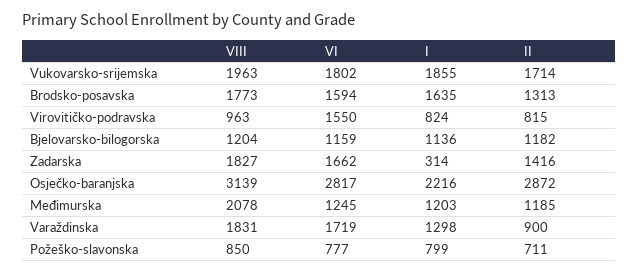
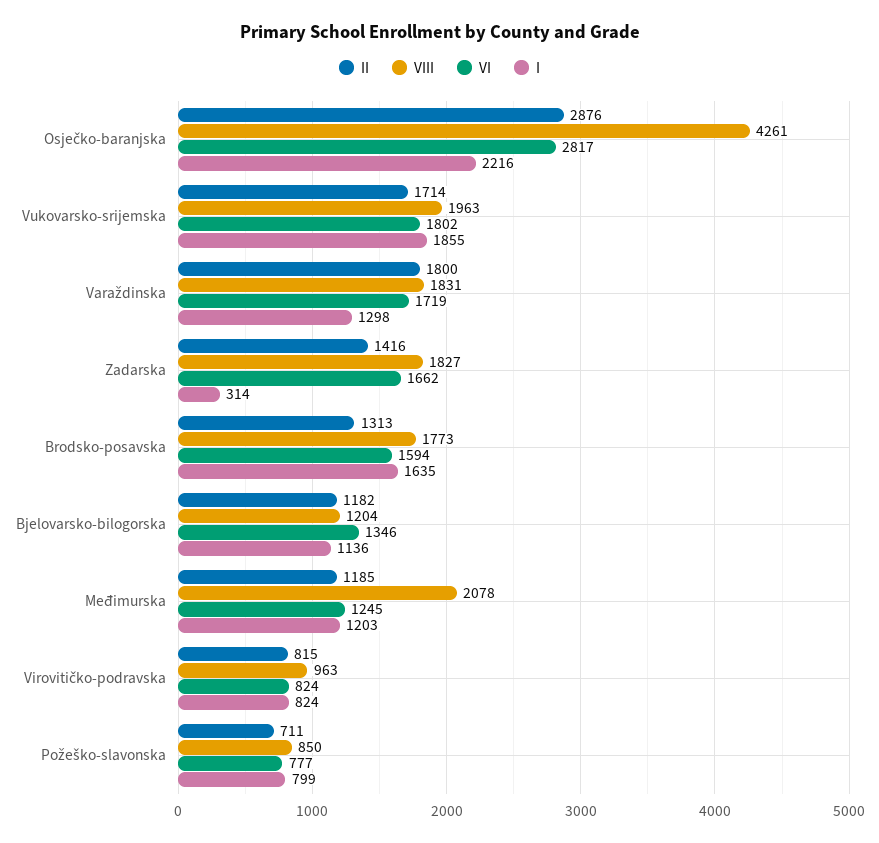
VI, Virovitičko-podravska: 1550 -> 824
VI, Bjelovarsko-bilogorska: 1159 -> 1346
VIII, Osječko-baranjska: 3139 -> 4261
II, Osječko-baranjska: 2872 -> 2876
II, Varaždinska: 900 -> 1800

